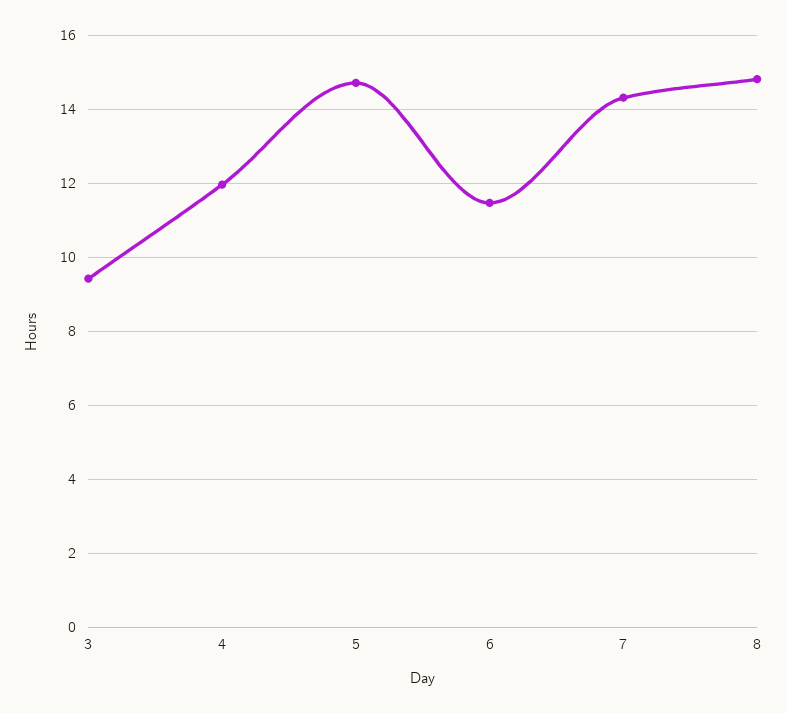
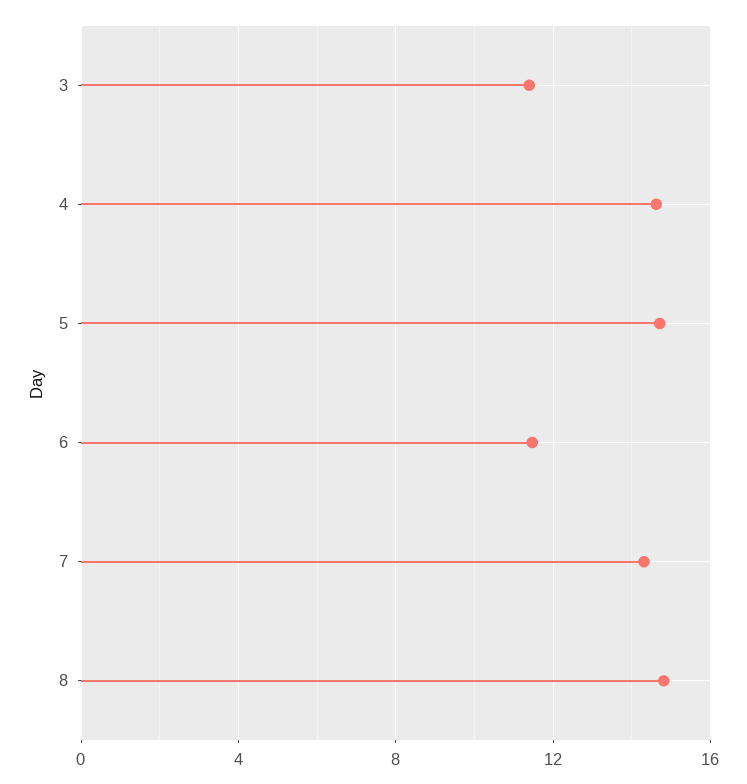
3: 9.4 -> 11.5
4: 12 -> 14.5

